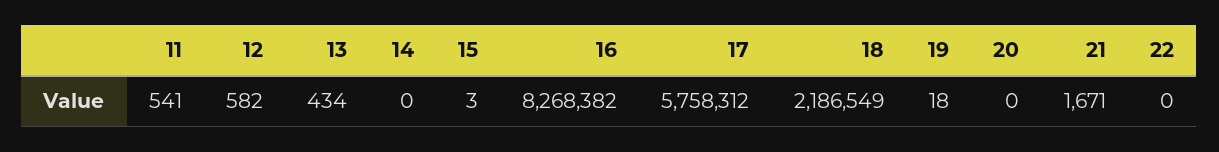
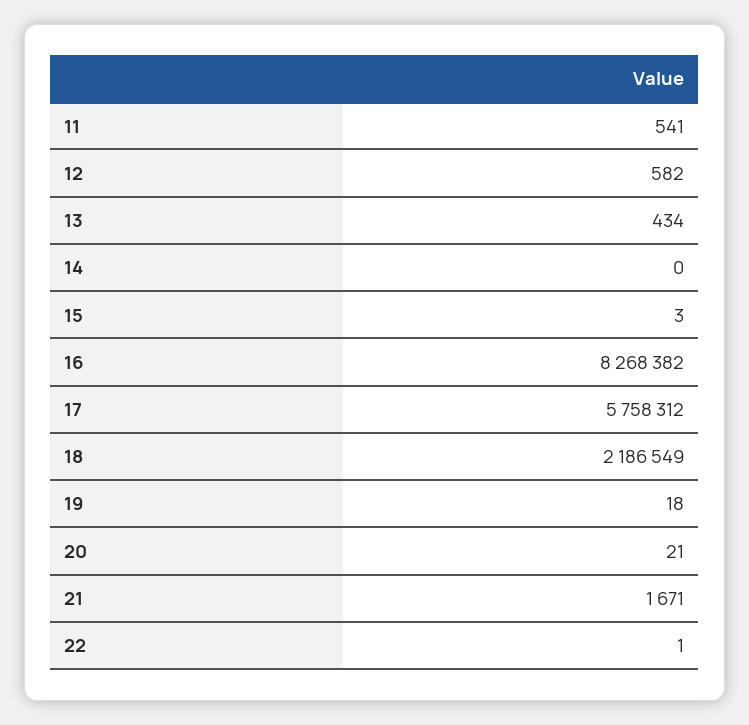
20: 0 -> 21
22: 0 -> 1

